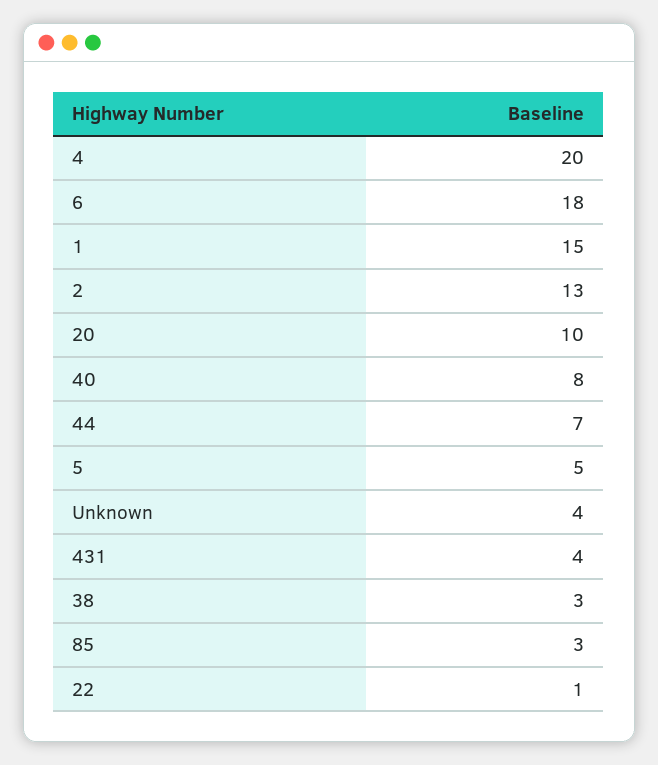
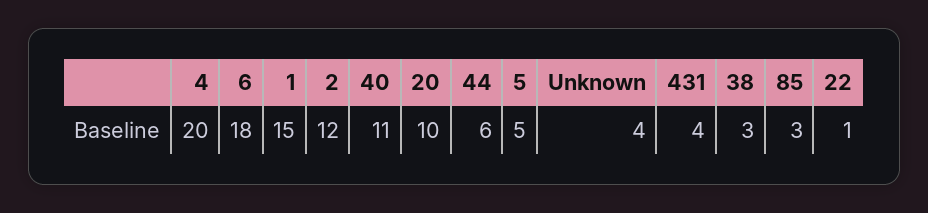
2: 13 -> 12
40: 8 -> 11
44: 7 -> 6

